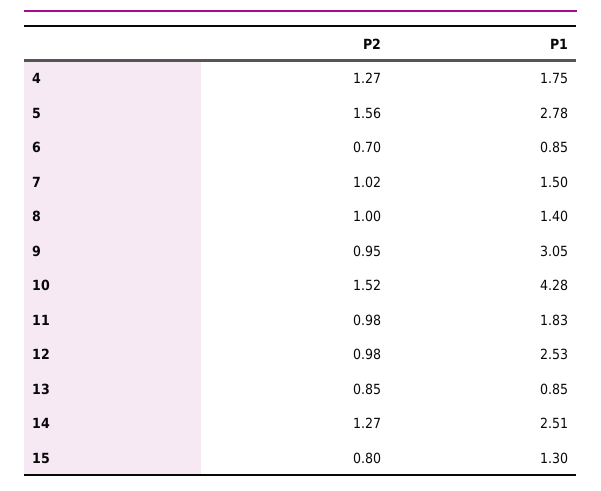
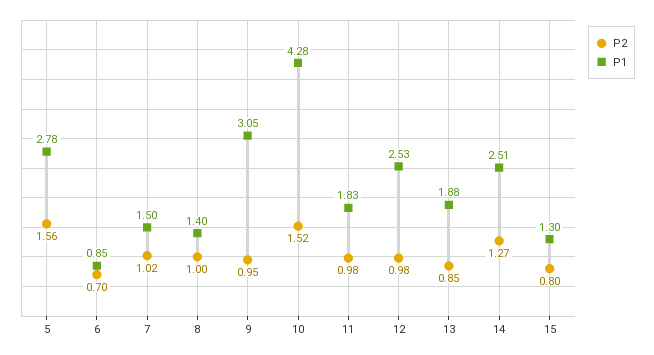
P2, 4: 1.27 -> none
P1, 4: 1.75 -> none
P1, 13: 0.85 -> 1.88

